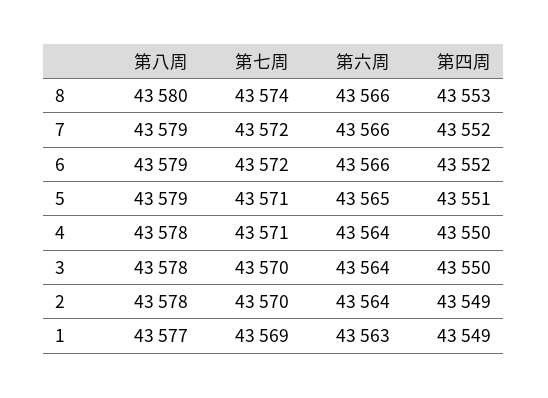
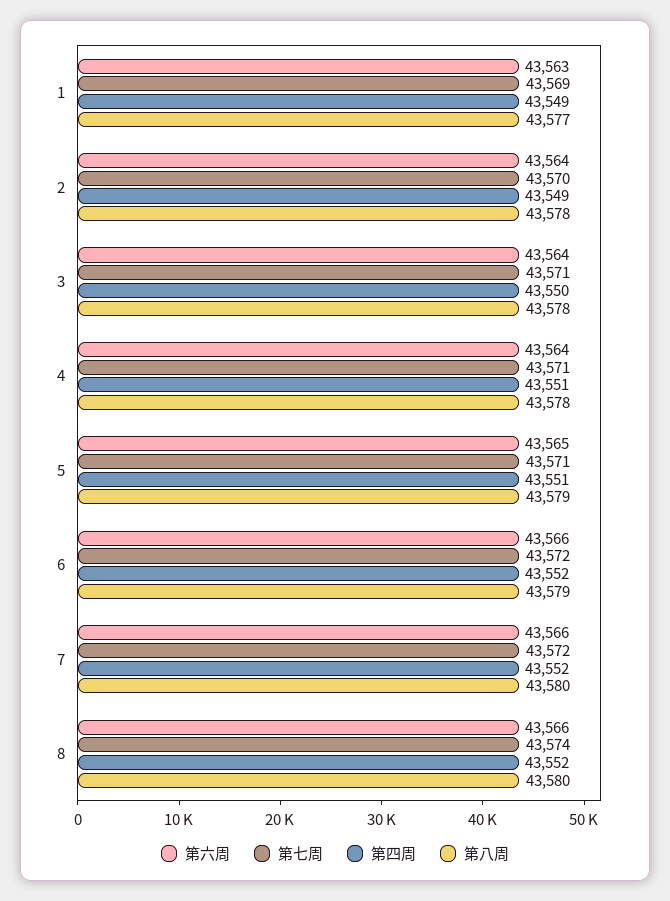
第四周, 8: 43553 -> 43552
第八周, 7: 43579 -> 43580
第四周, 4: 43550 -> 43551
第七周, 3: 43570 -> 43571

